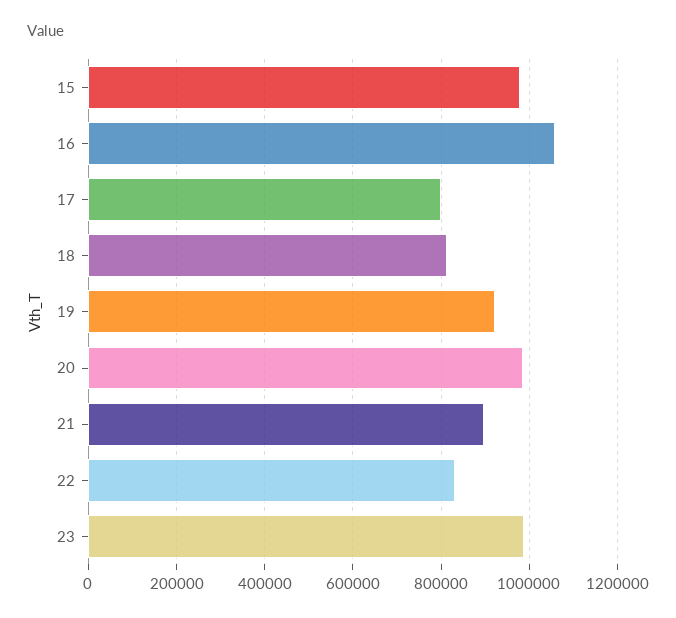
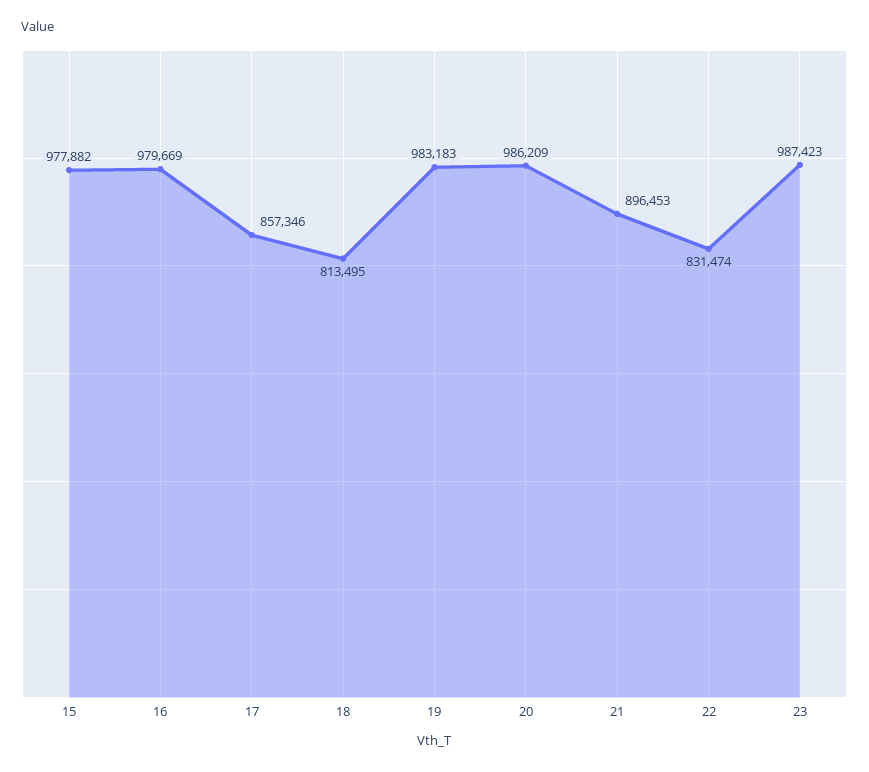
16: 1060000 -> 979669
17: 800000 -> 857346
19: 920000 -> 983183

